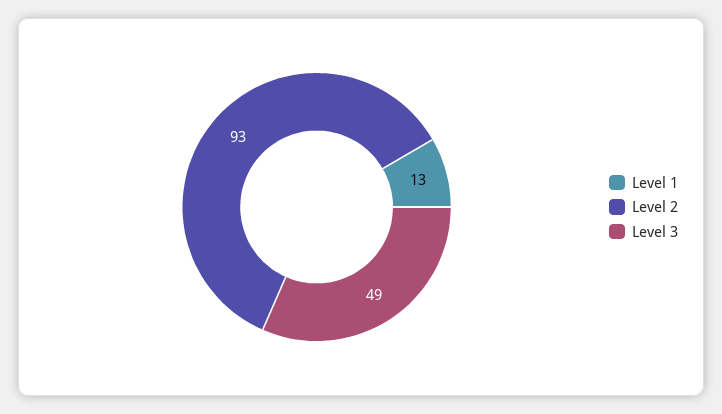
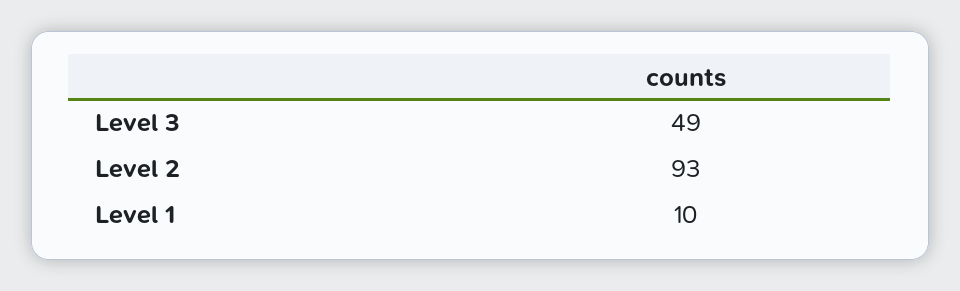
Level 1: 13 -> 10

